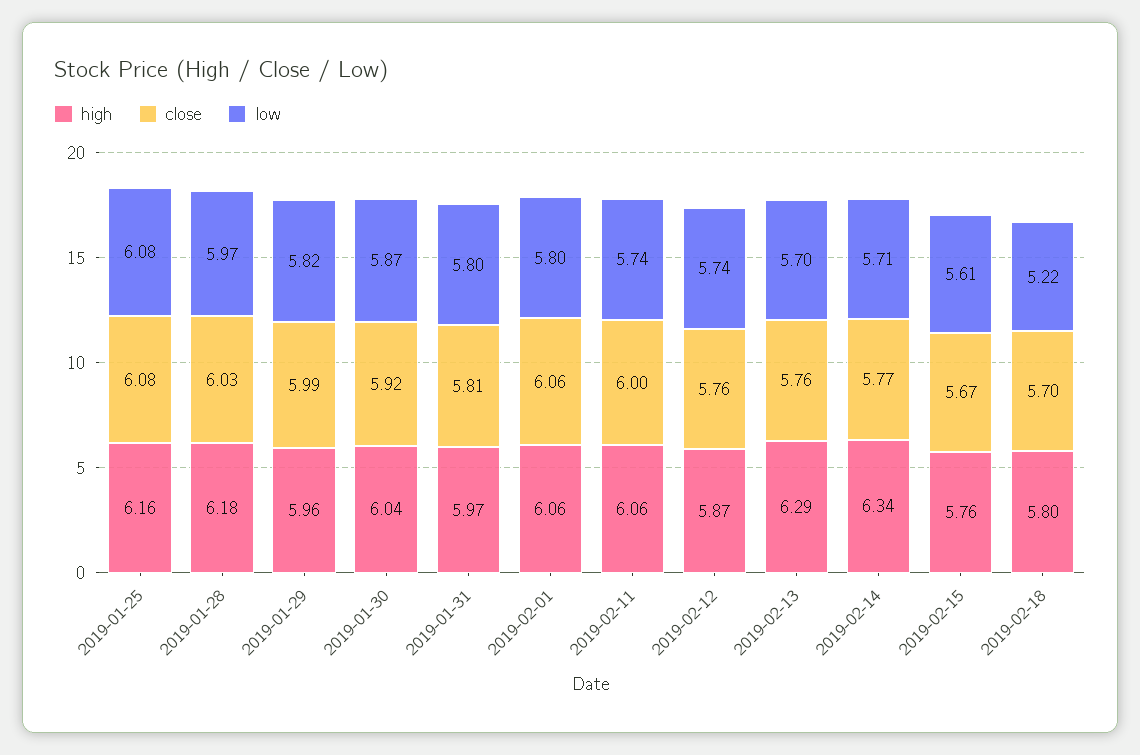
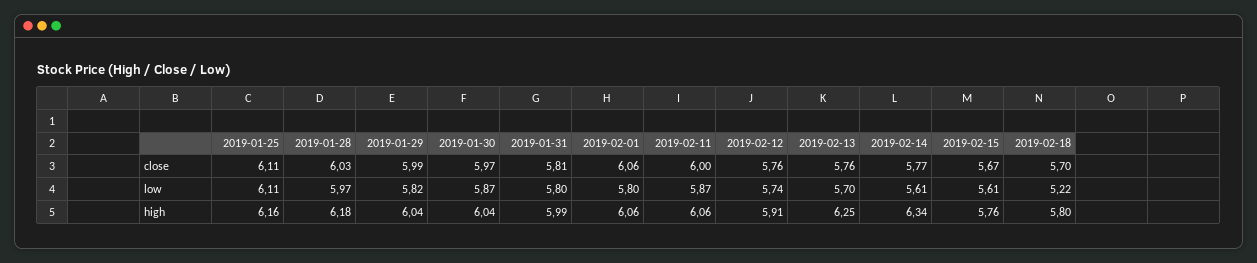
close, 2019-01-25: 6.08 -> 6.11
low, 2019-01-25: 6.08 -> 6.11
high, 2019-01-29: 5.96 -> 6.04
close, 2019-01-30: 5.92 -> 5.97
high, 2019-01-31: 5.97 -> 5.99
low, 2019-02-11: 5.74 -> 5.87
high, 2019-02-12: 5.87 -> 5.91
high, 2019-02-13: 6.29 -> 6.25
low, 2019-02-14: 5.71 -> 5.61

